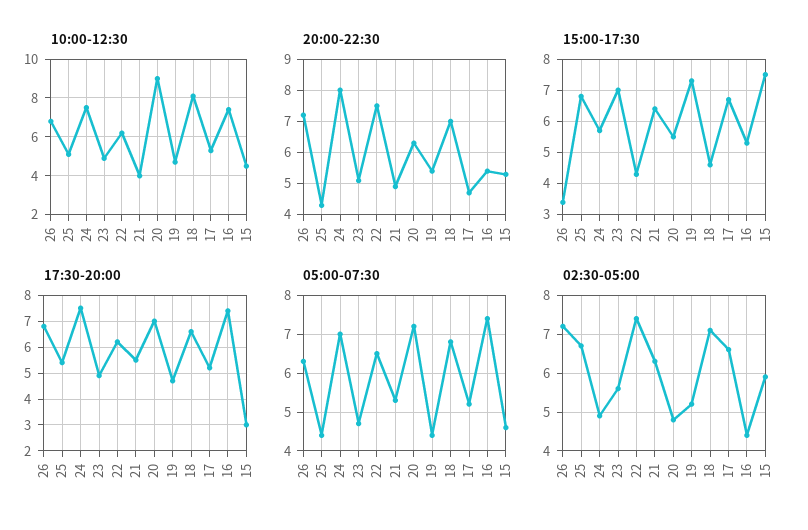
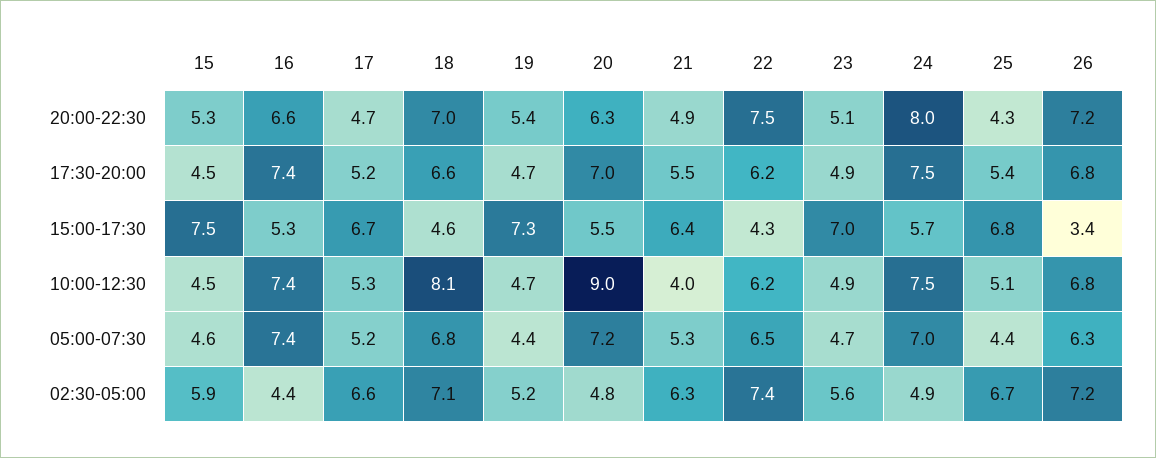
20:00-22:30, 16: 5.5 -> 6.6
17:30-20:00, 15: 3 -> 4.5

